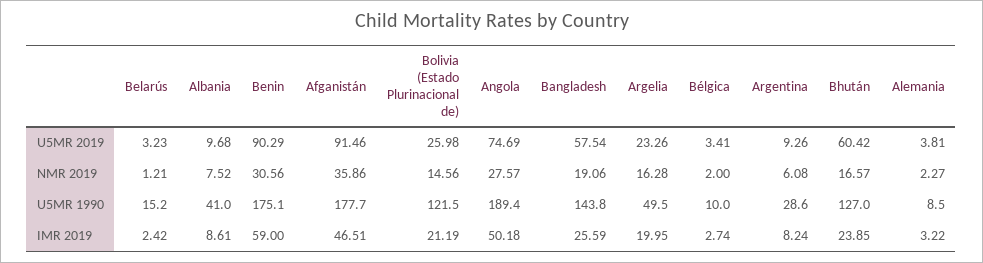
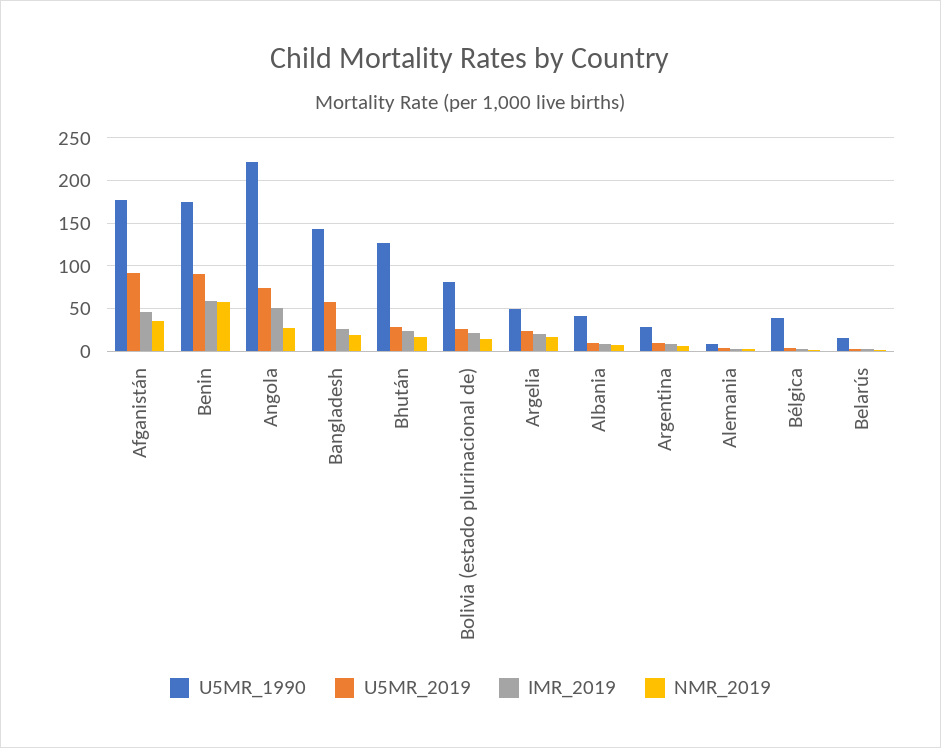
U5MR 2019, Bhután: 60.42 -> 30
NMR 2019, Benin: 30.56 -> 60
U5MR 1990, Bolivia (Estado Plurinacional de): 121.5 -> 80
U5MR 1990, Angola: 189.4 -> 220
U5MR 1990, Bélgica: 10 -> 40

